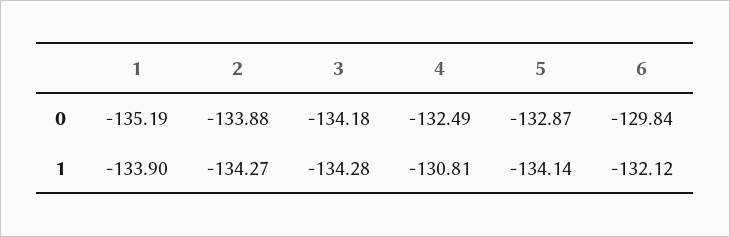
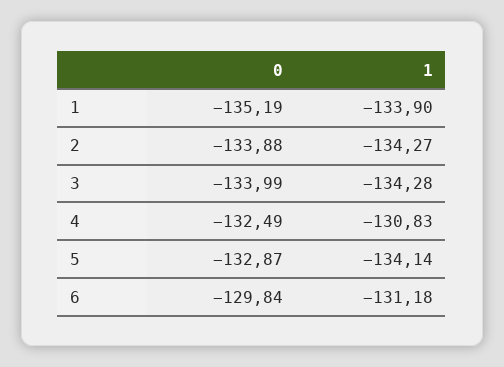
3, 0: -134.18 -> -133.99
4, 1: -130.81 -> -130.83
6, 1: -132.12 -> -131.18

